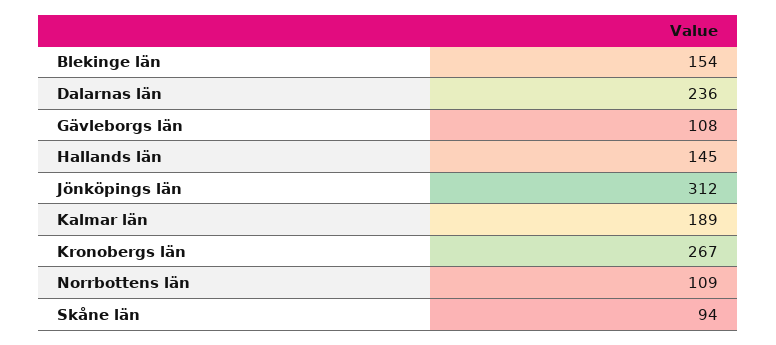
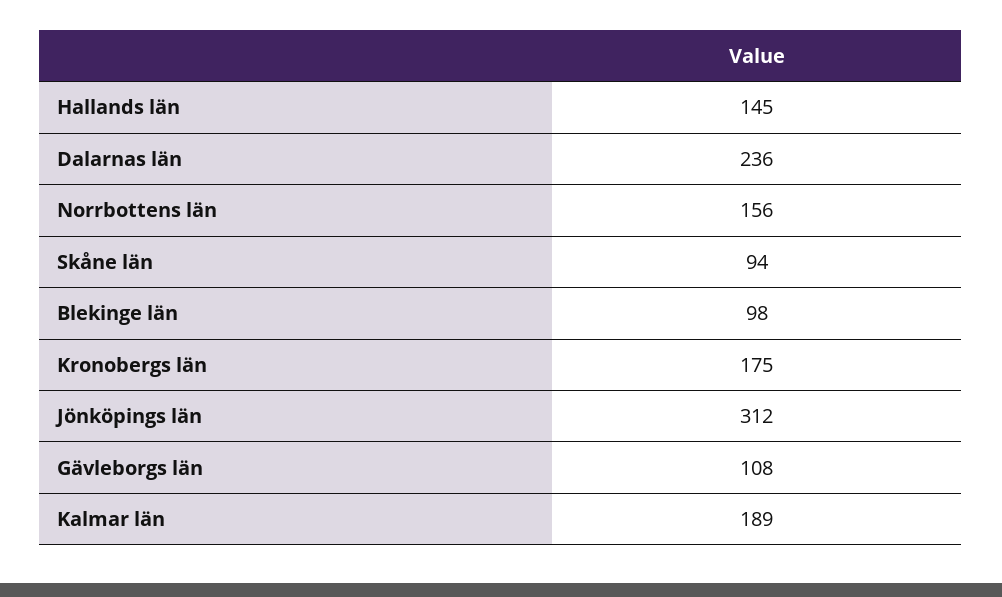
Blekinge län: 154 -> 98
Kronobergs län: 267 -> 175
Norrbottens län: 109 -> 156

